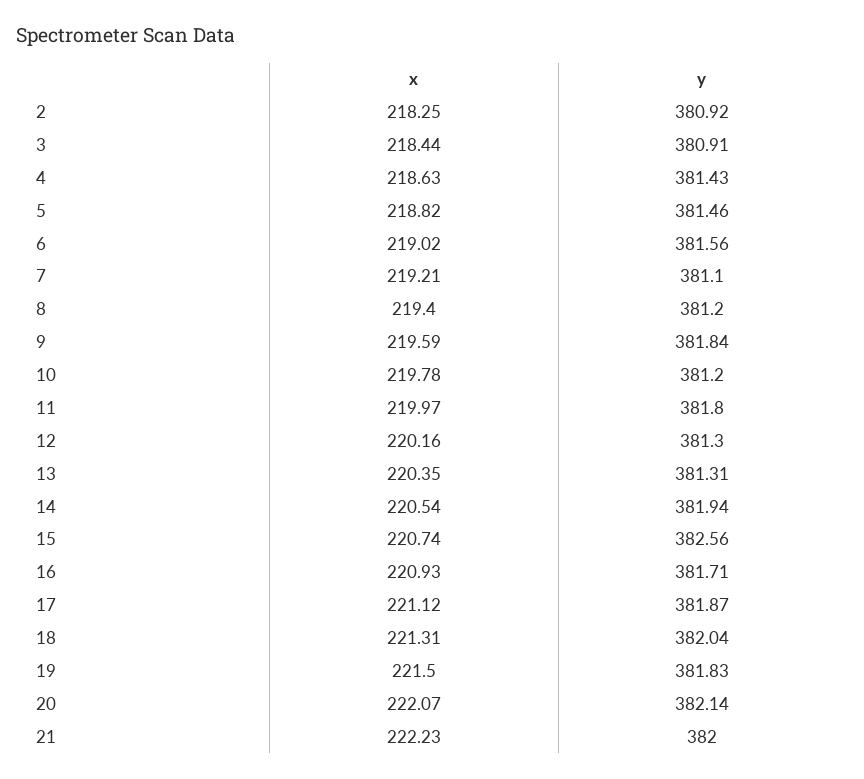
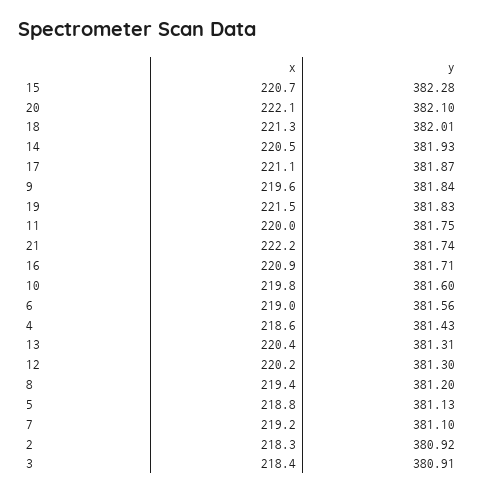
y, 5: 381.46 -> 381.13
y, 10: 381.2 -> 381.6
y, 11: 381.8 -> 381.75
y, 14: 381.94 -> 381.93
y, 15: 382.56 -> 382.28
y, 18: 382.04 -> 382.01
y, 20: 382.14 -> 382.1
y, 21: 382 -> 381.74

